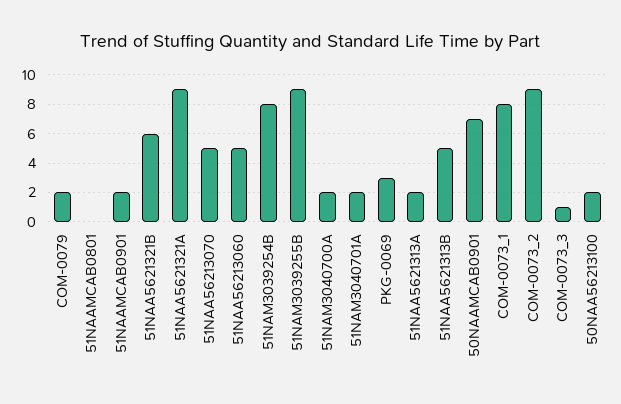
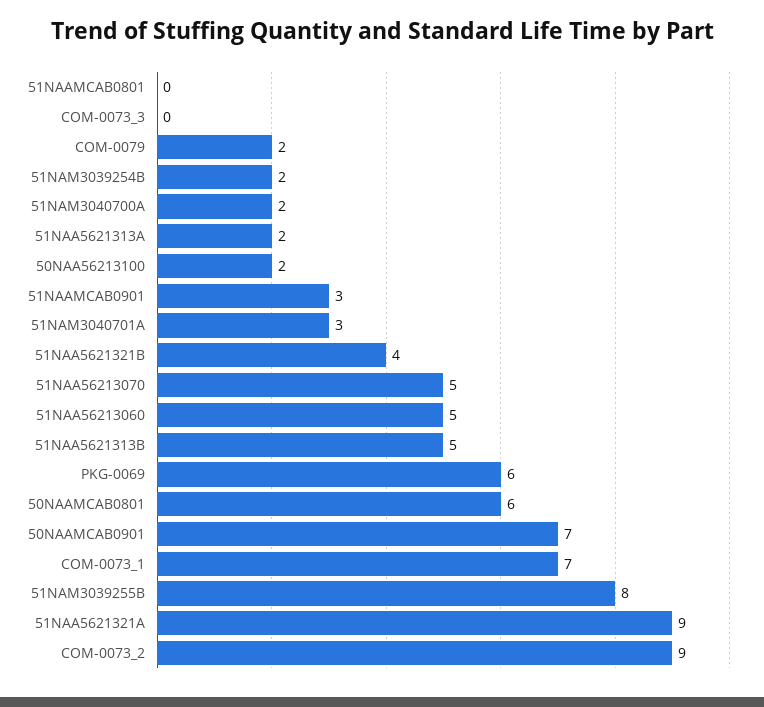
51NAAMCAB0901: 2 -> 3
51NAA5621321B: 6 -> 4
51NAM3039254B: 8 -> 2
51NAM3039255B: 9 -> 8
51NAM3040701A: 2 -> 3
PKG-0069: 3 -> 6
COM-0073_1: 8 -> 7
COM-0073_3: 1 -> 0
50NAAMCAB0801: none -> 6

